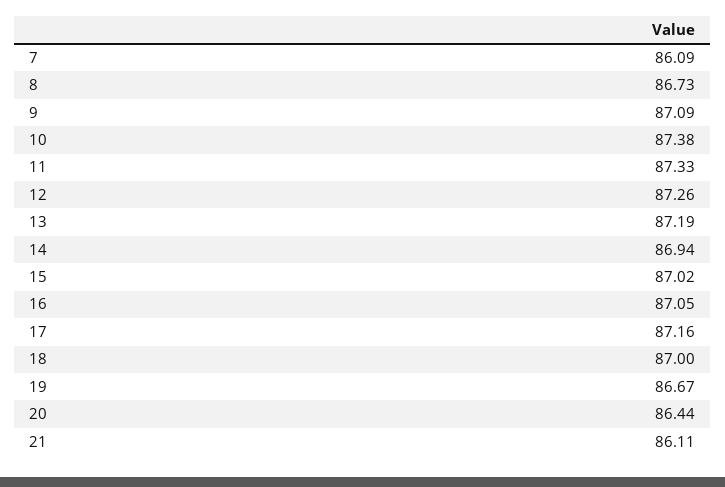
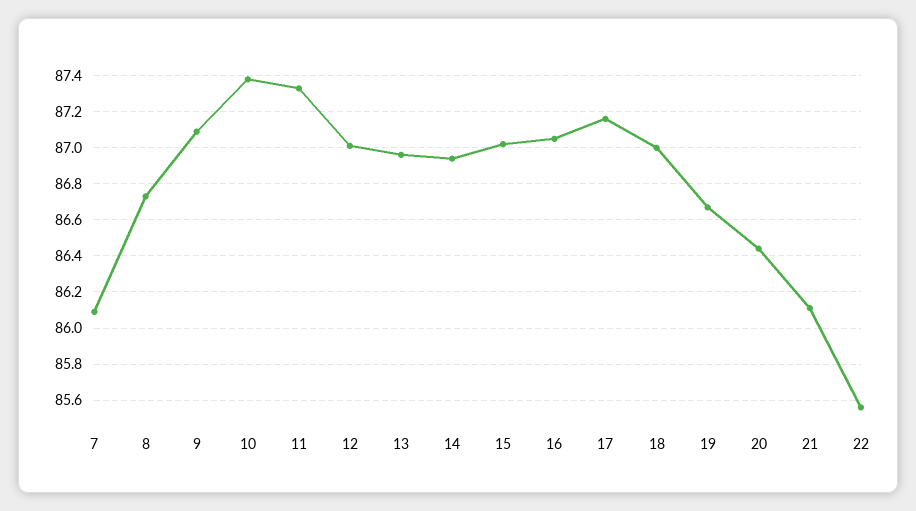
12: 87.26 -> 87
13: 87.19 -> 86.95
22: none -> 85.55

